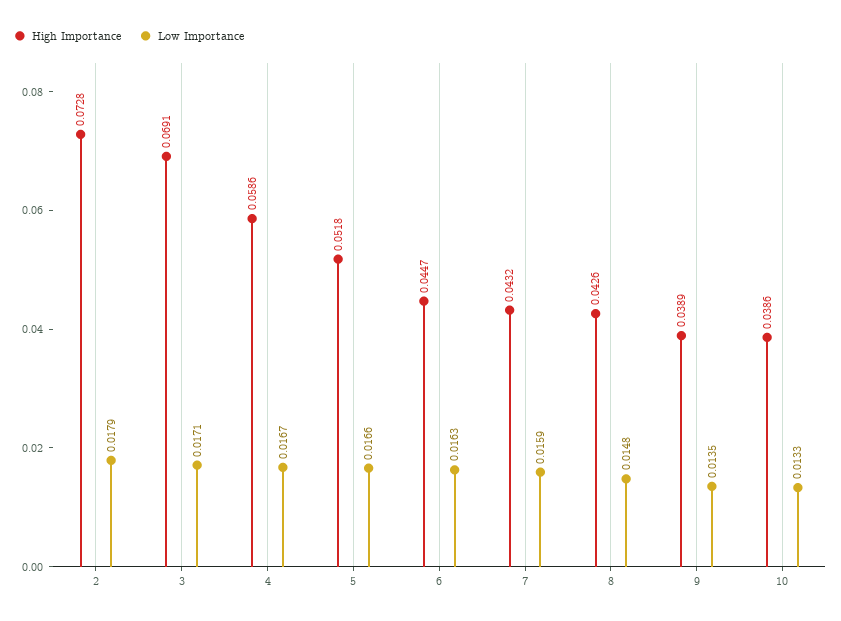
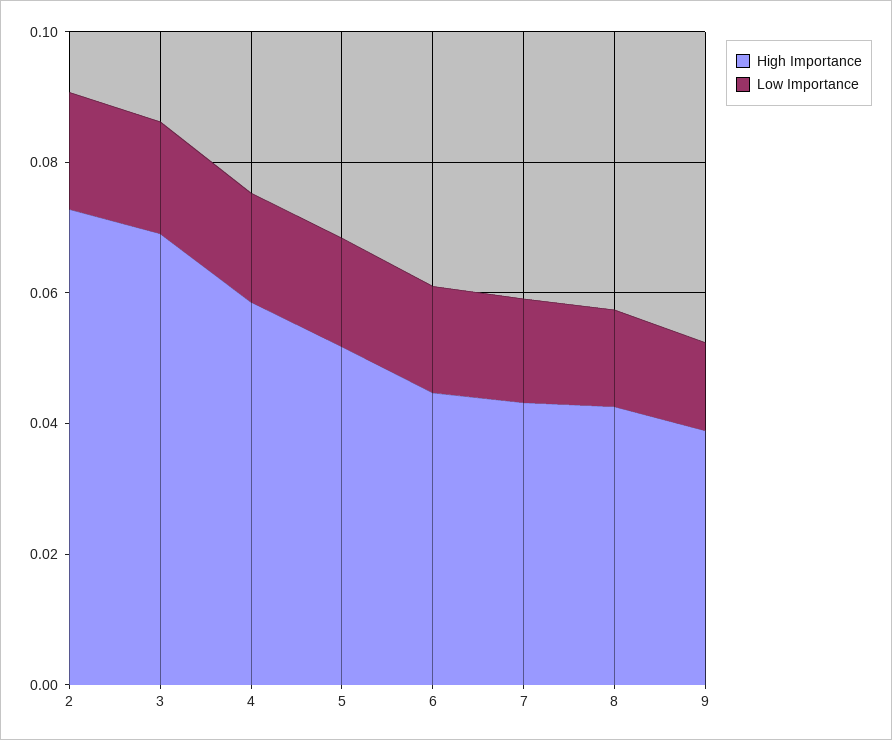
High Importance, 10: 0.0386 -> none
Low Importance, 10: 0.0133 -> none

